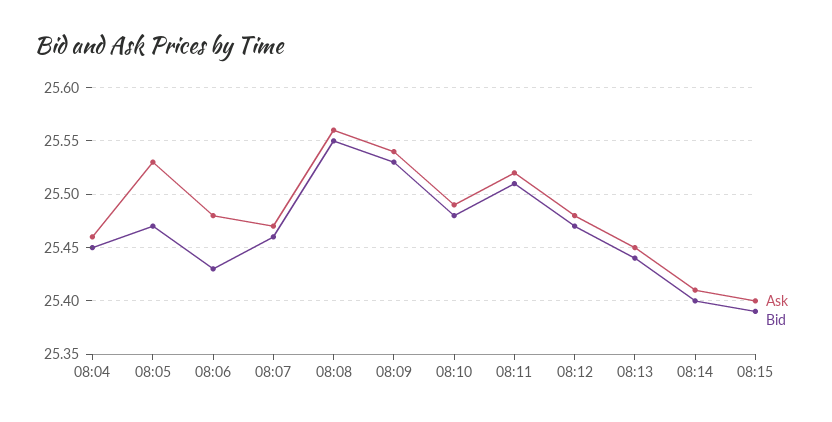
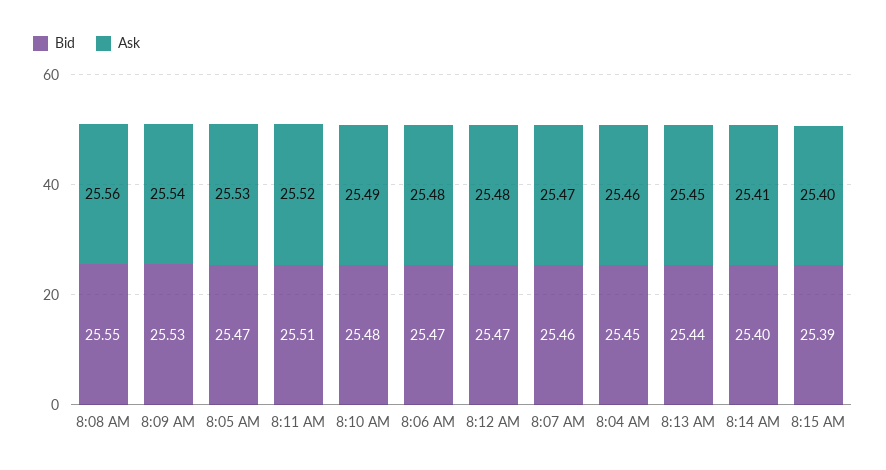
Bid, 08:06: 25.43 -> 25.47

